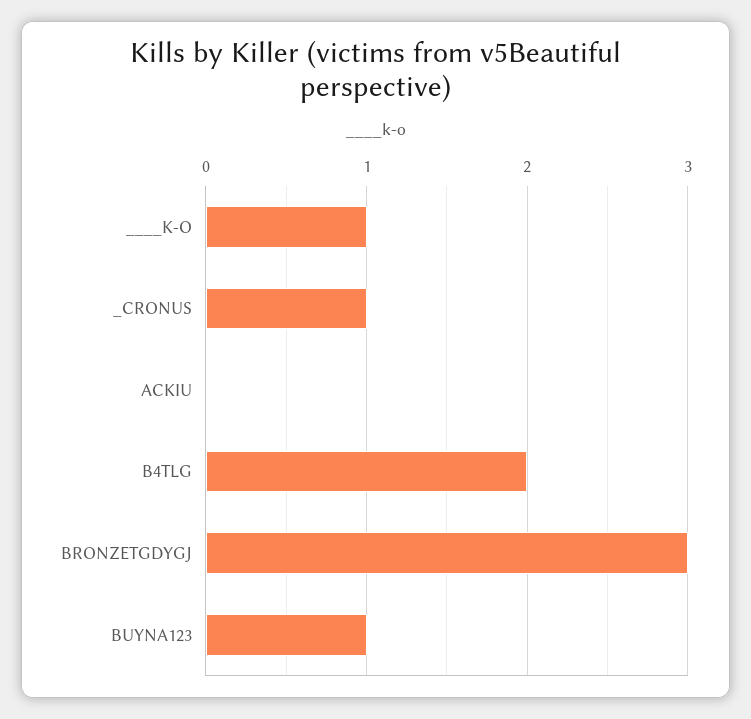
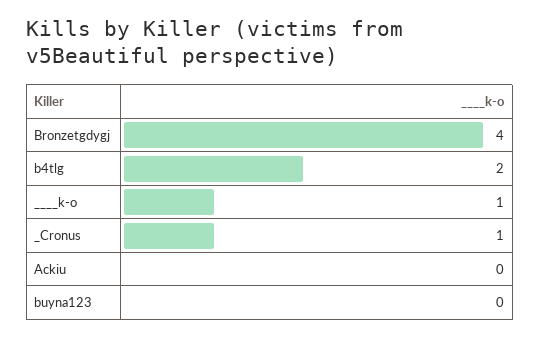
BRONZETGDYGJ: 3 -> 4
BUYNA123: 1 -> 0

